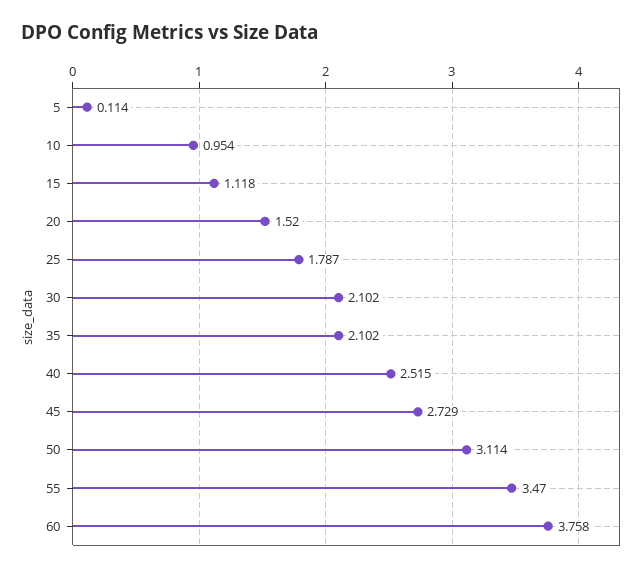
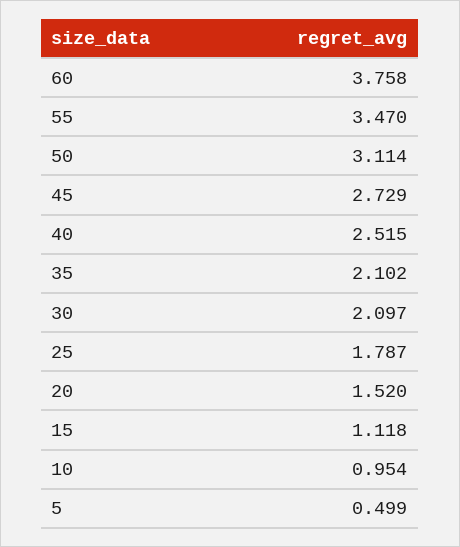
5: 0.114 -> 0.499
30: 2.102 -> 2.097

